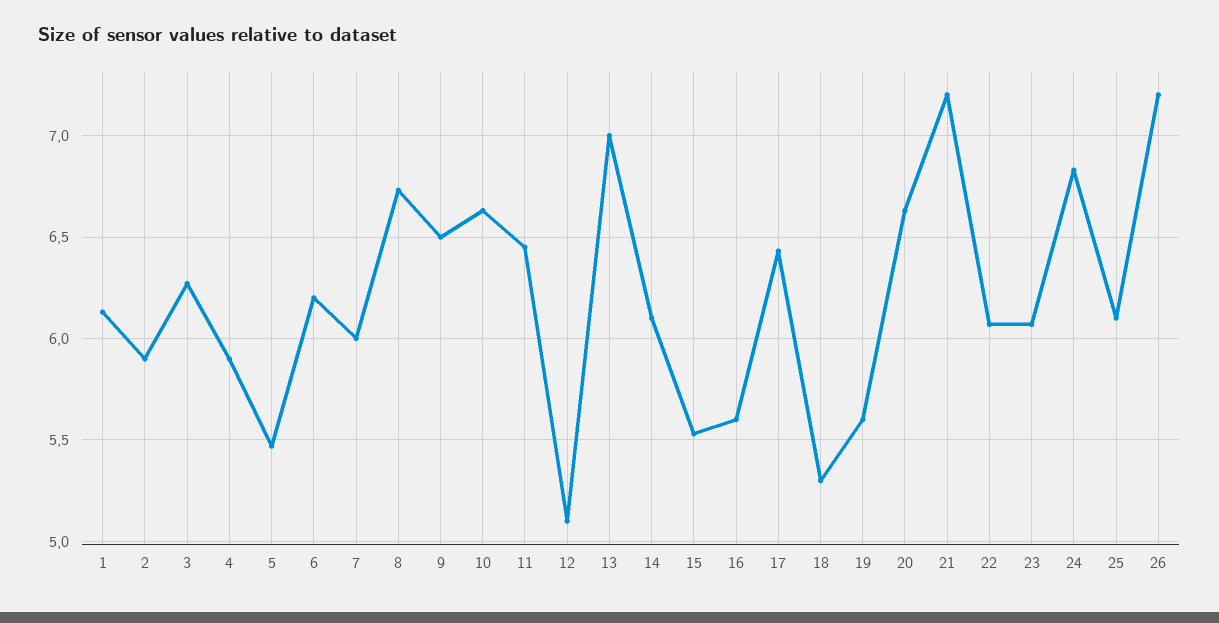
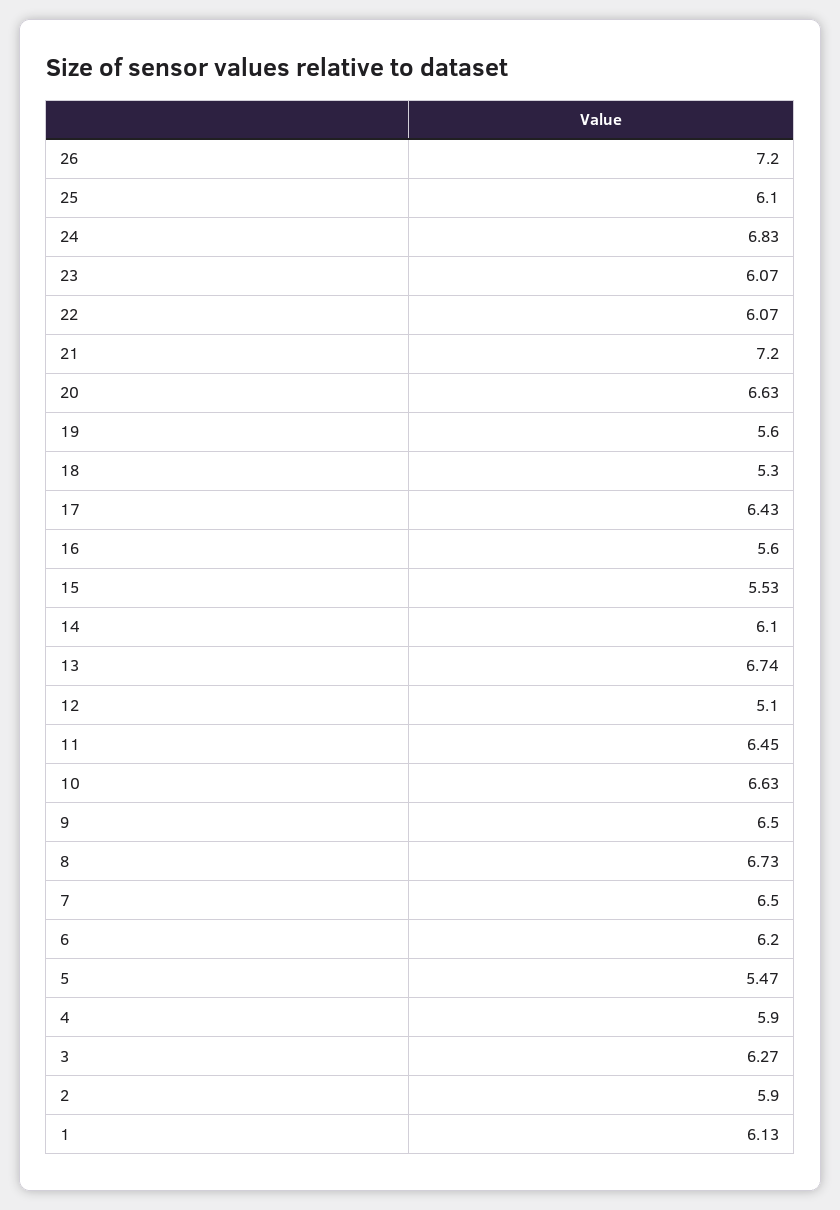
7: 6 -> 6.5
13: 7 -> 6.74

